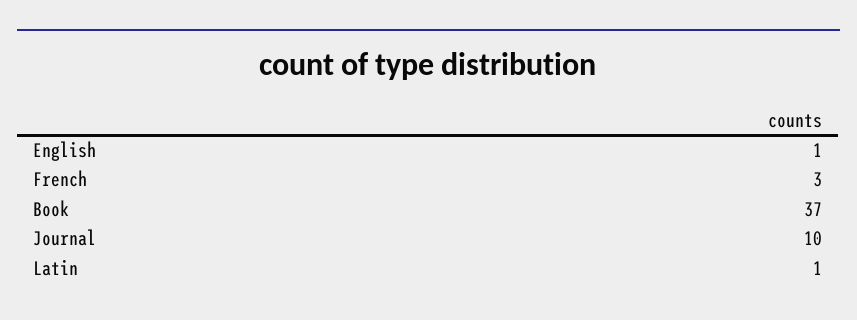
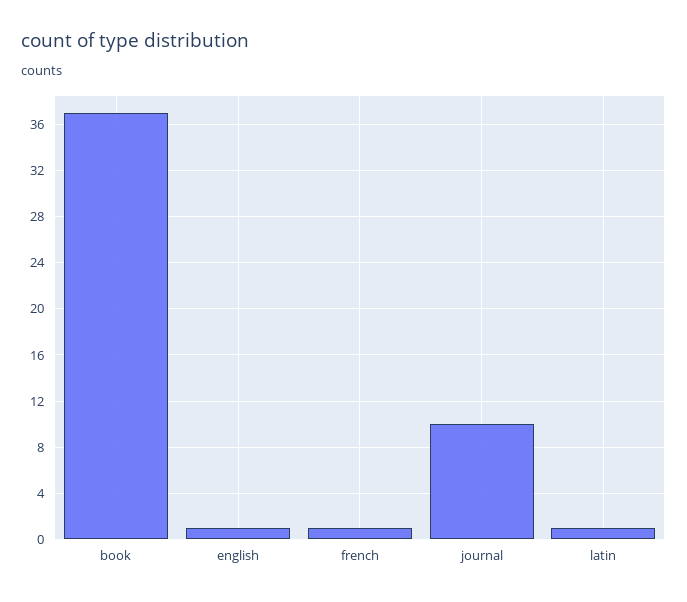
French: 3 -> 1

